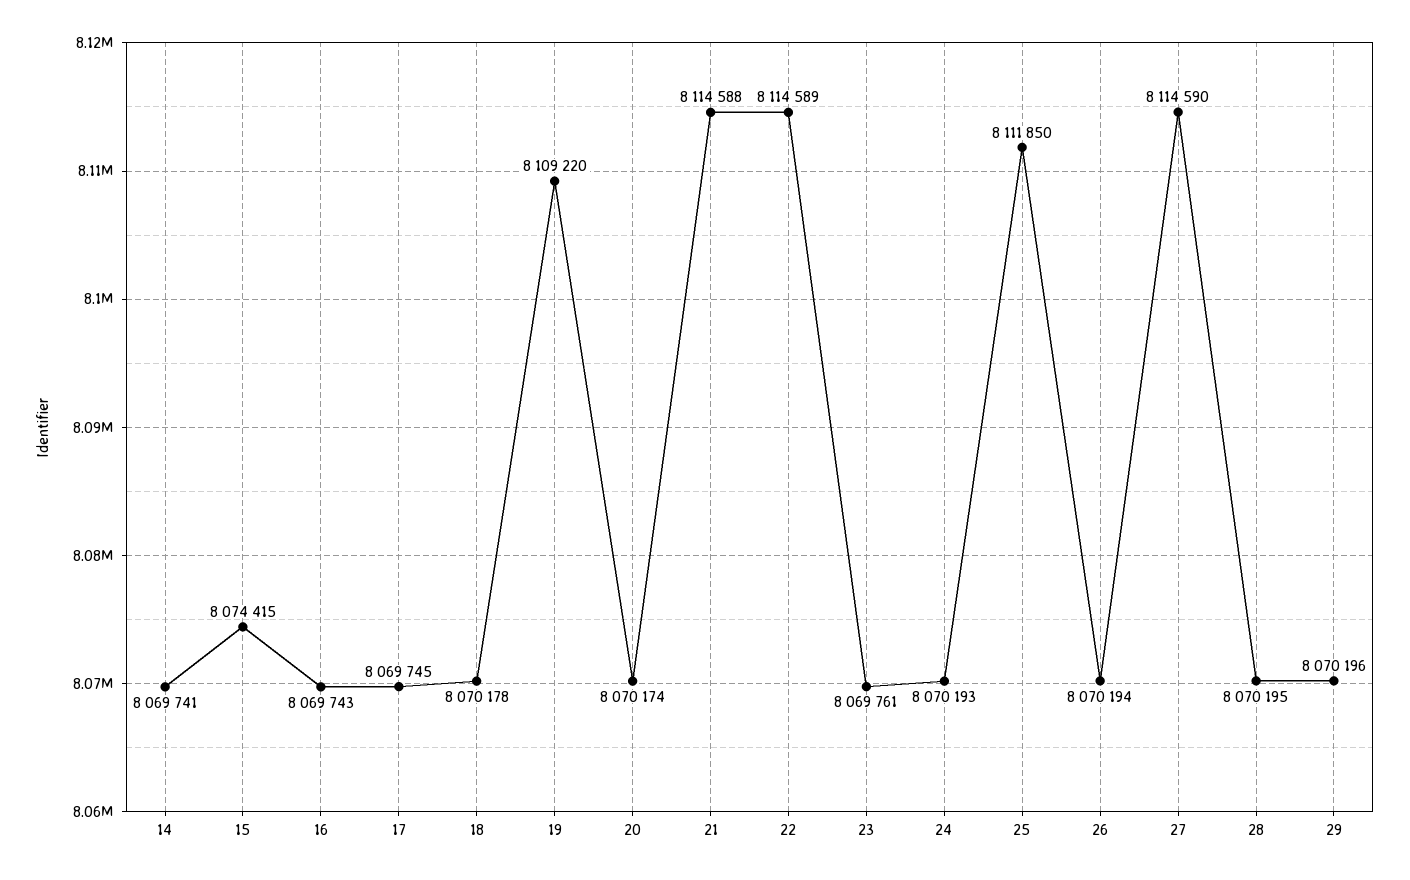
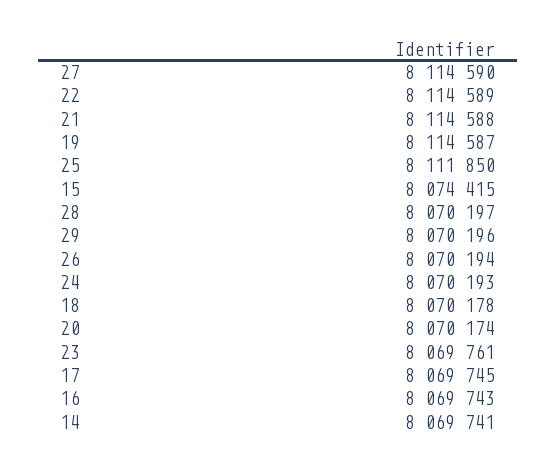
19: 8109220 -> 8114587
28: 8070195 -> 8070197

